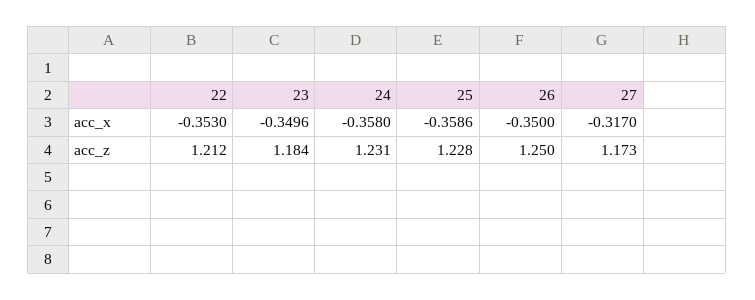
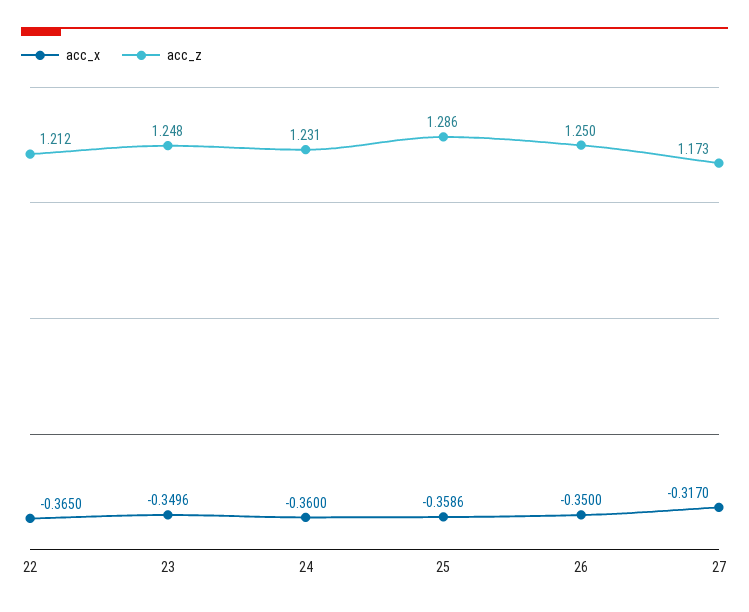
acc_x, 22: -0.353 -> -0.365
acc_x, 24: -0.358 -> -0.36
acc_z, 23: 1.184 -> 1.248
acc_z, 25: 1.228 -> 1.286

